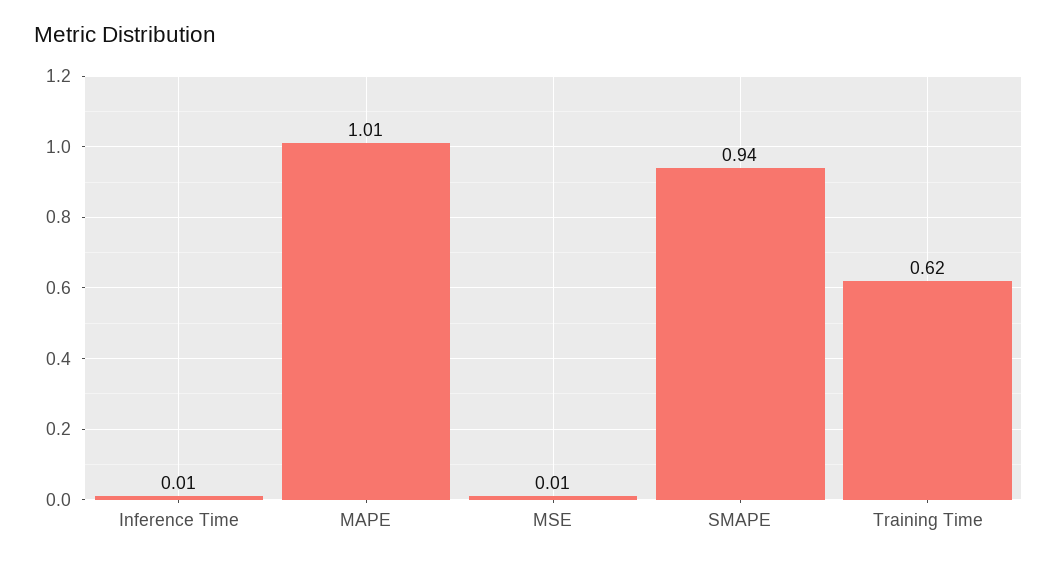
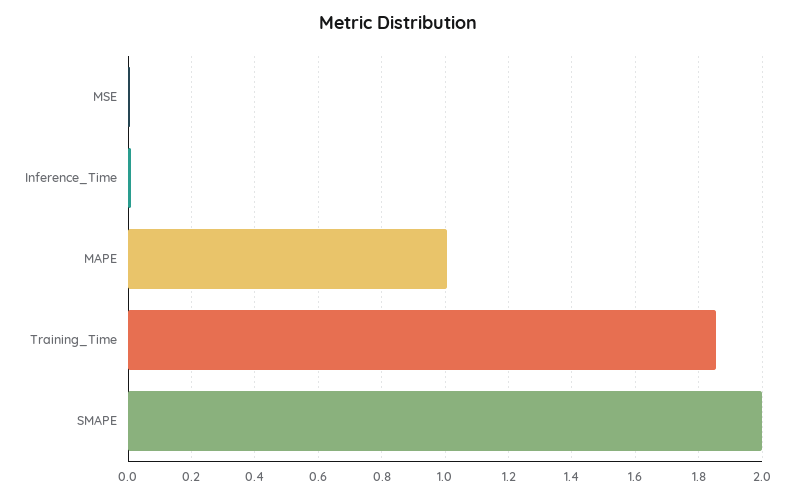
SMAPE: 0.94 -> 2
Training Time: 0.62 -> 1.86

